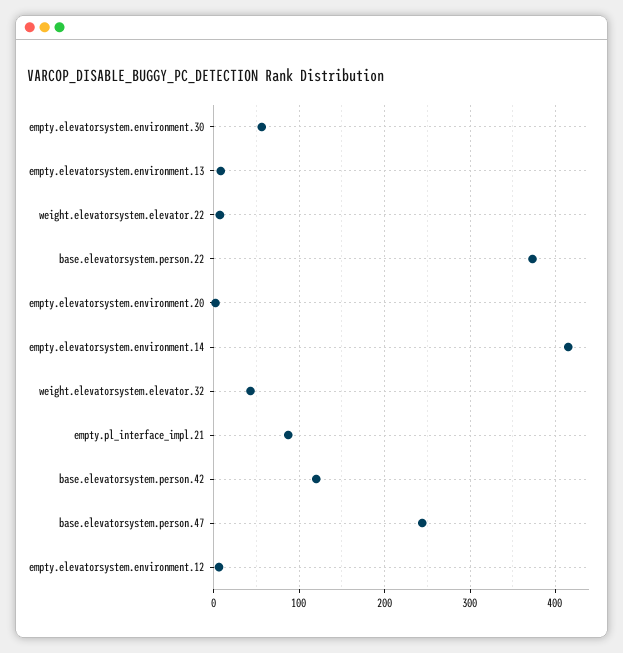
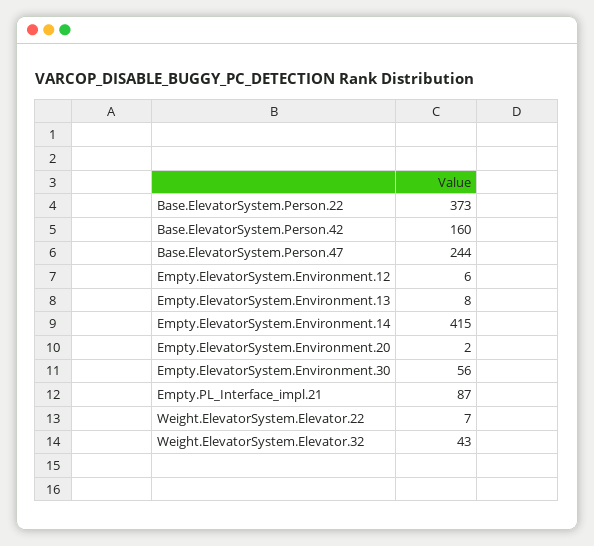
base.elevatorsystem.person.42: 120 -> 160

